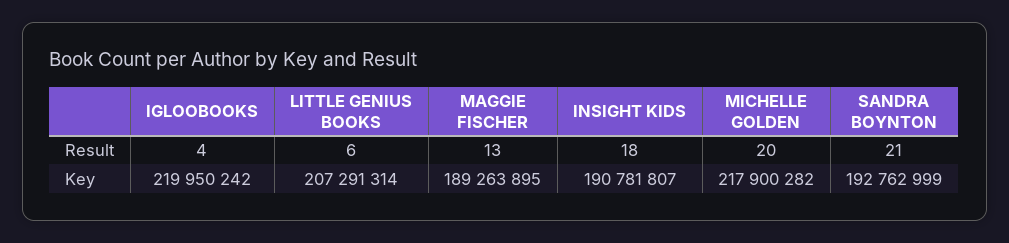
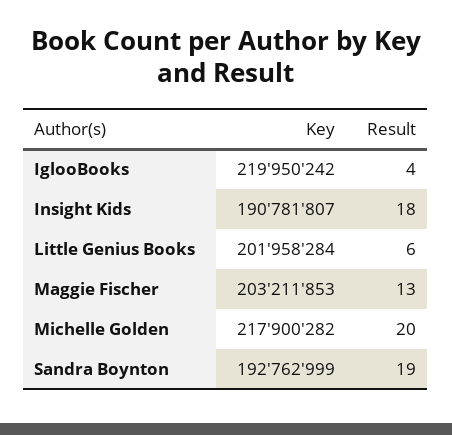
SANDRA BOYNTON, Result: 21 -> 19
LITTLE GENIUS BOOKS, Key: 207291314 -> 201958284
MAGGIE FISCHER, Key: 189263895 -> 203211853

